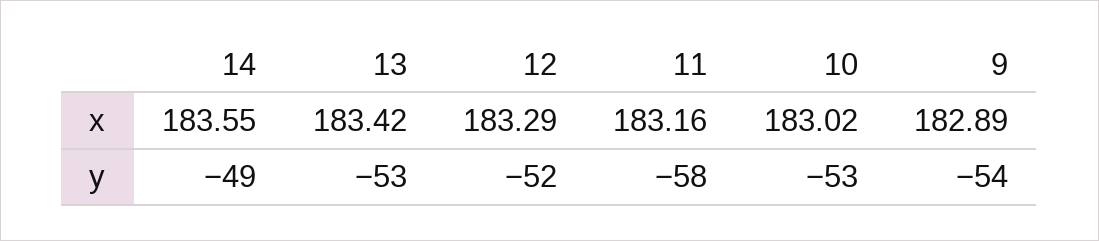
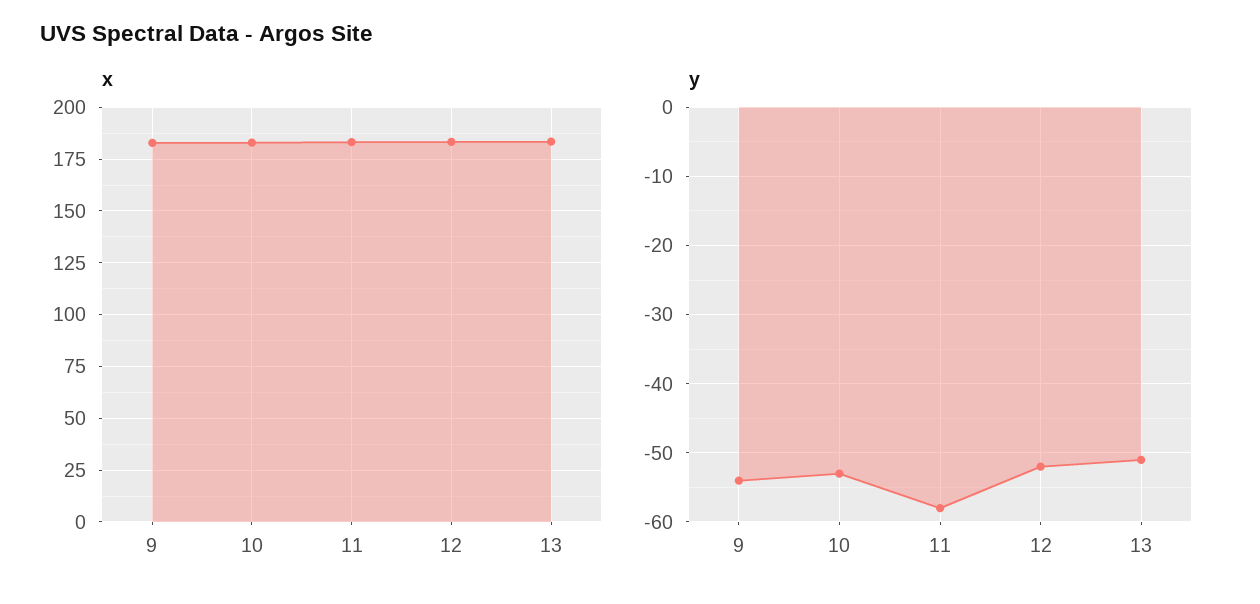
x, 14: 183.55 -> none
y, 14: -49 -> none
y, 13: -53 -> -51

